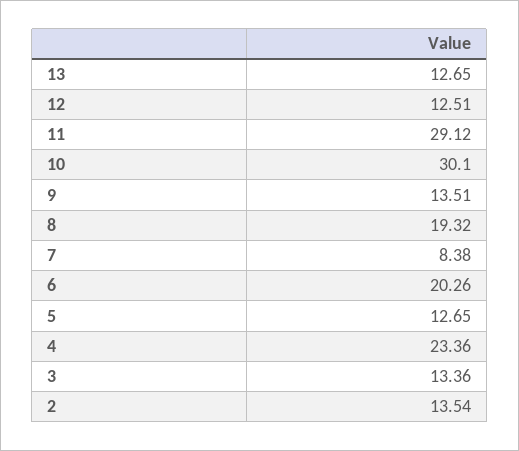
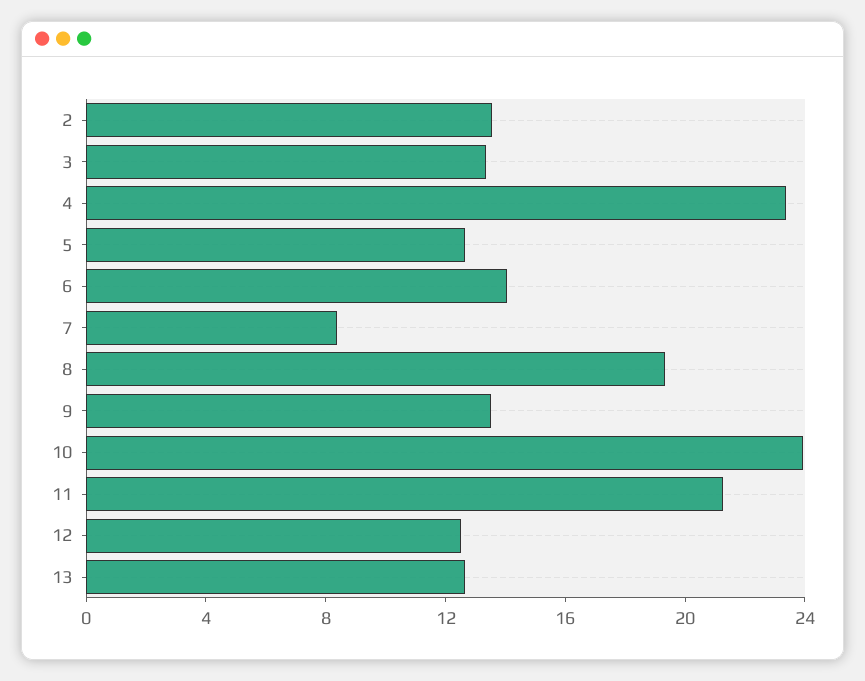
11: 29.12 -> 21
10: 30.1 -> 24
6: 20.26 -> 14

